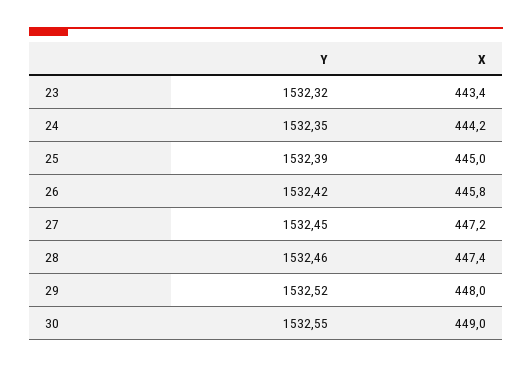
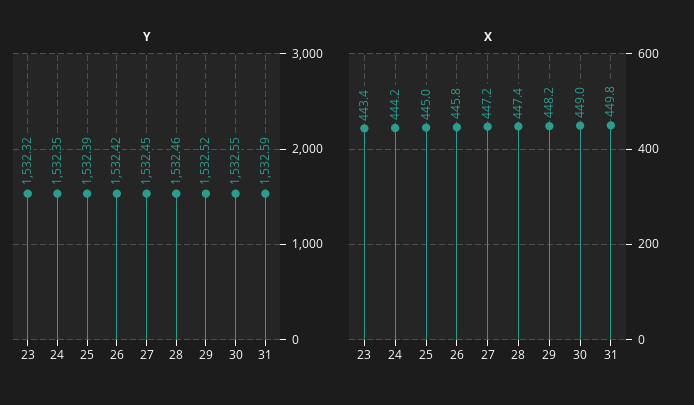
X, 29: 448 -> 448.2
Y, 31: none -> 1532.59
X, 31: none -> 449.8

